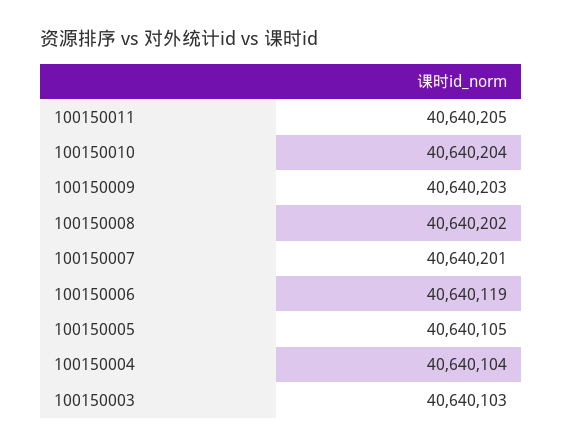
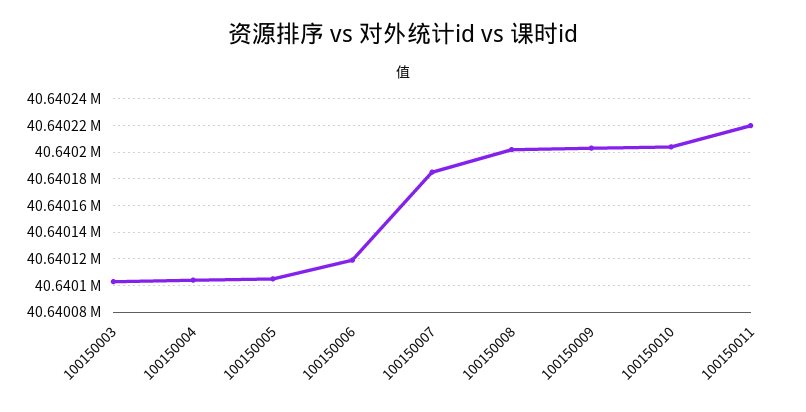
100150011: 40640205 -> 40640220
100150007: 40640201 -> 40640185

